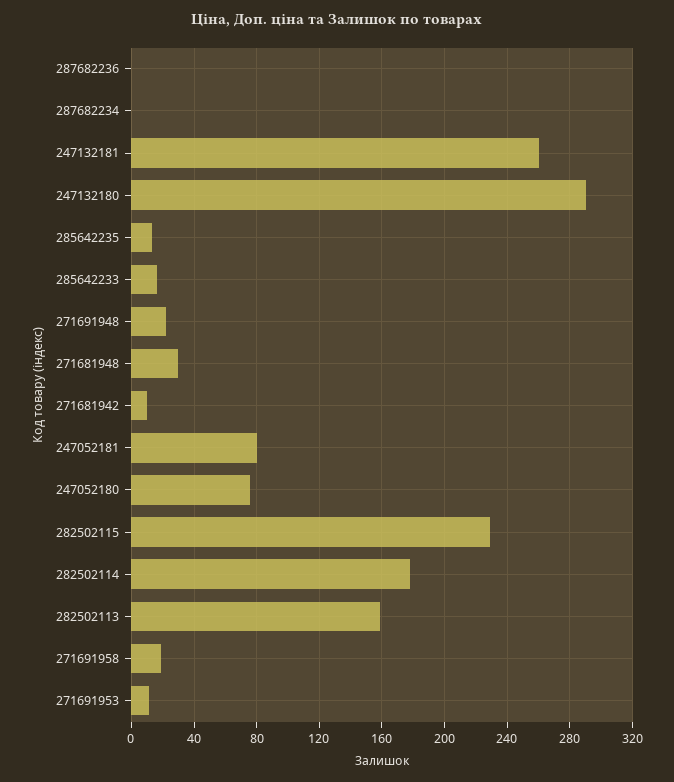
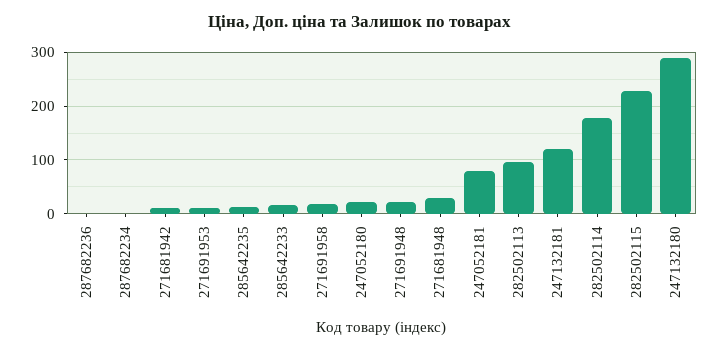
247132181: 260 -> 120
247052180: 75 -> 20
282502113: 160 -> 100

